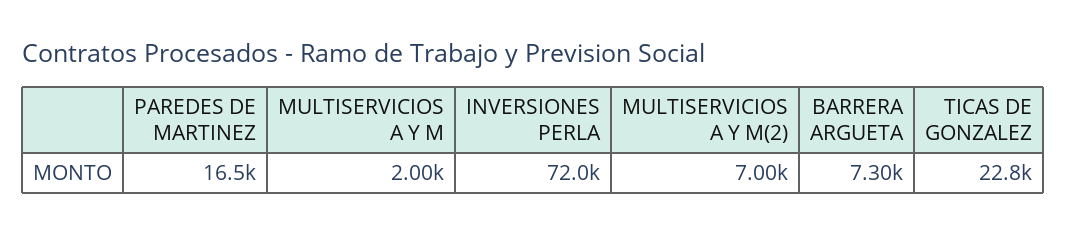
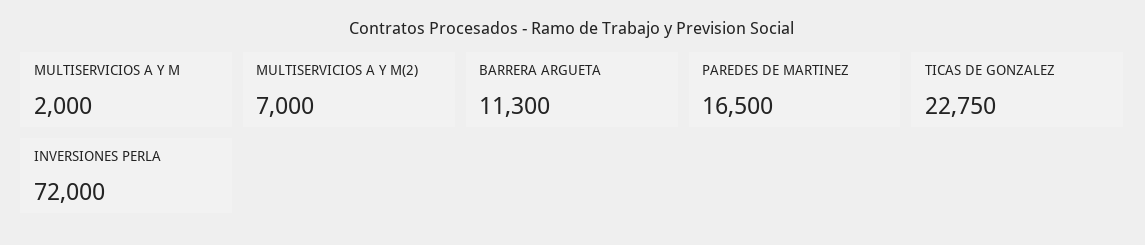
BARRERA ARGUETA: 7300 -> 11300

